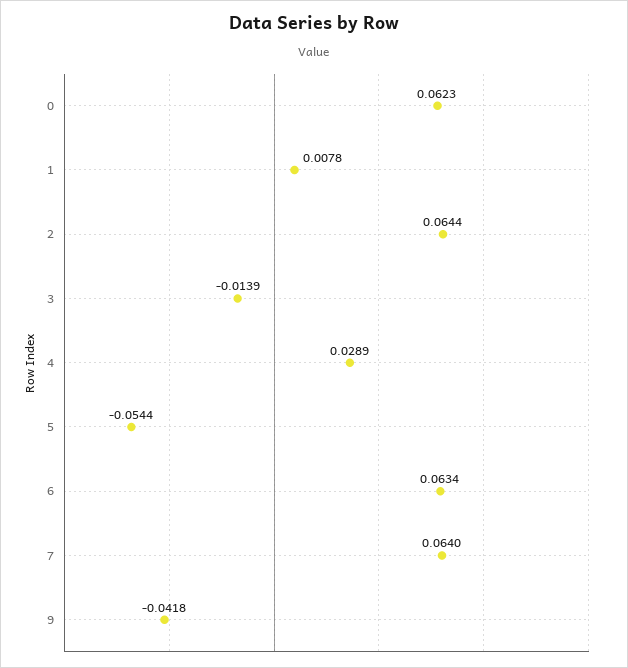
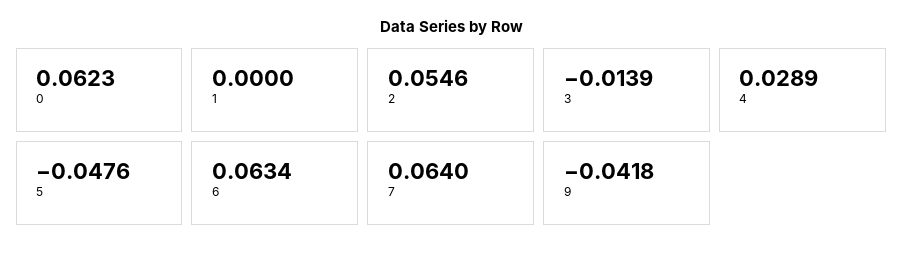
1: 0.0078 -> 0
2: 0.0644 -> 0.0546
5: -0.0544 -> -0.0476

